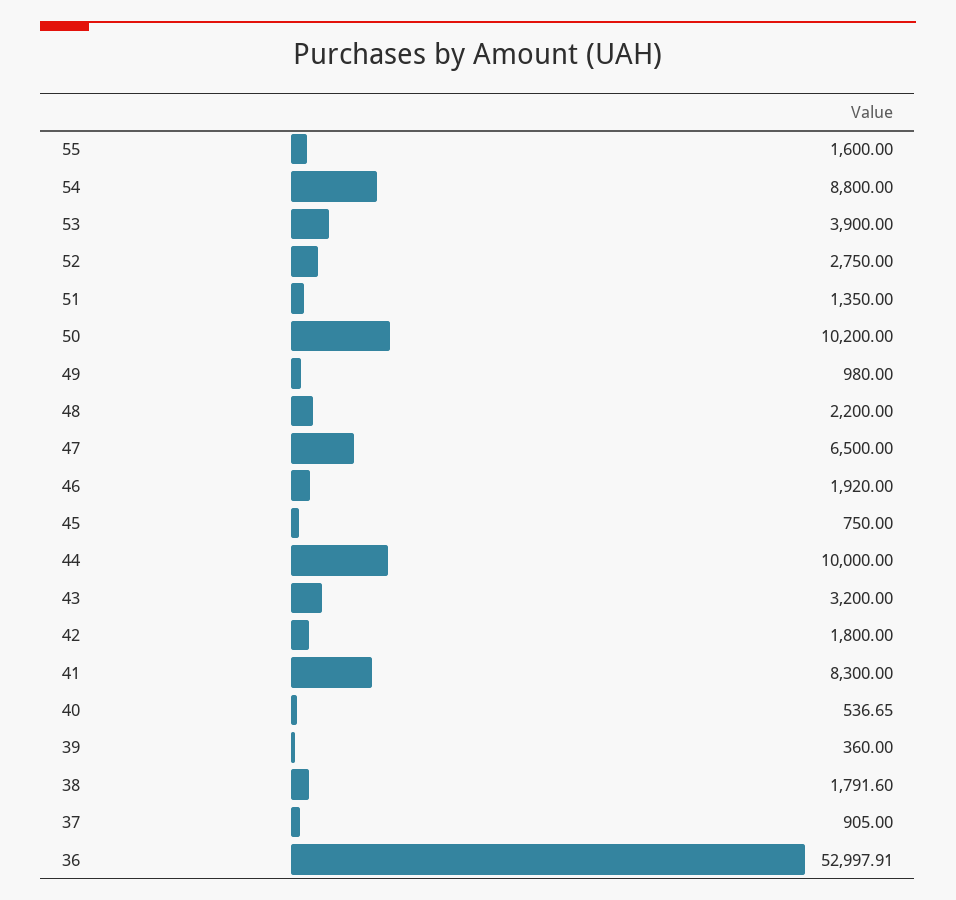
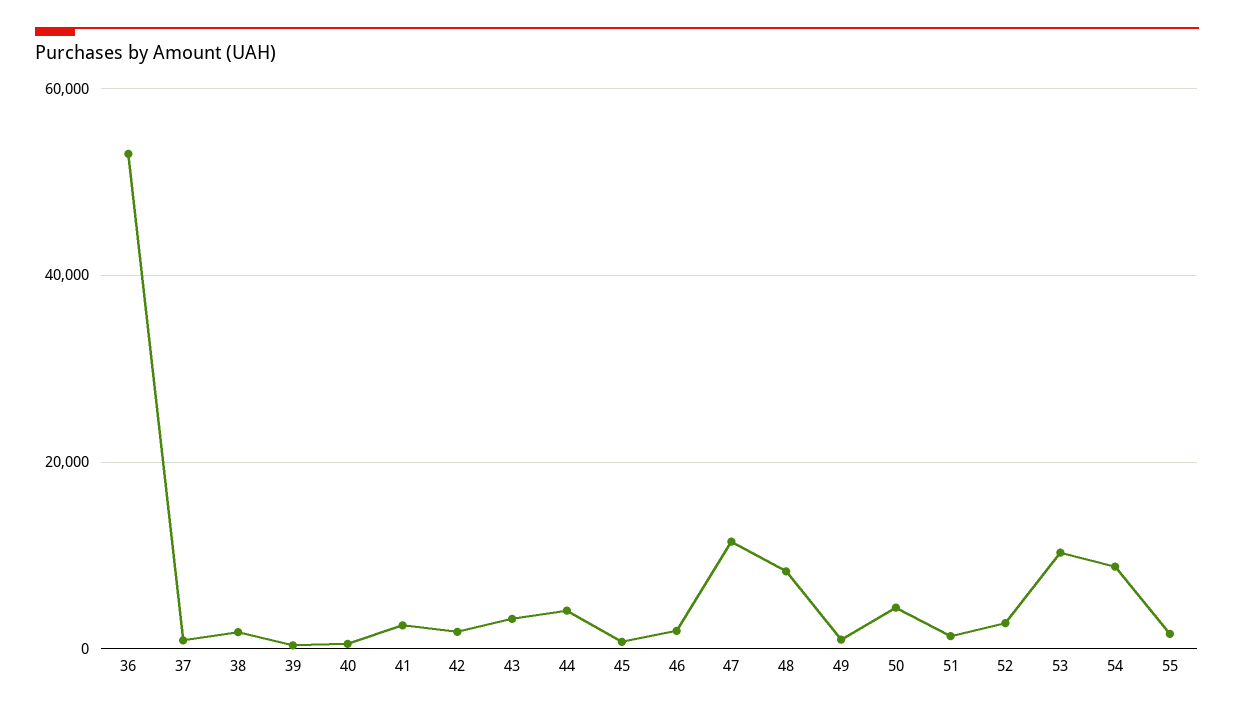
53: 3900 -> 10000
50: 10200 -> 4000
48: 2200 -> 8000
47: 6500 -> 12000
44: 10000 -> 4000
41: 8300 -> 2000

